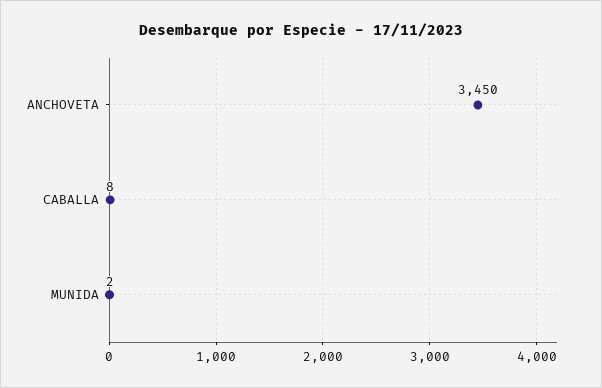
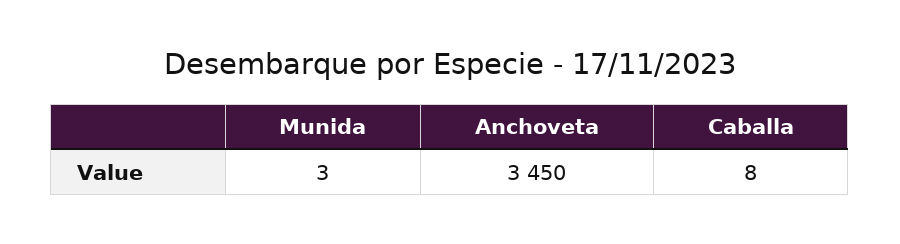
MUNIDA: 2 -> 3

